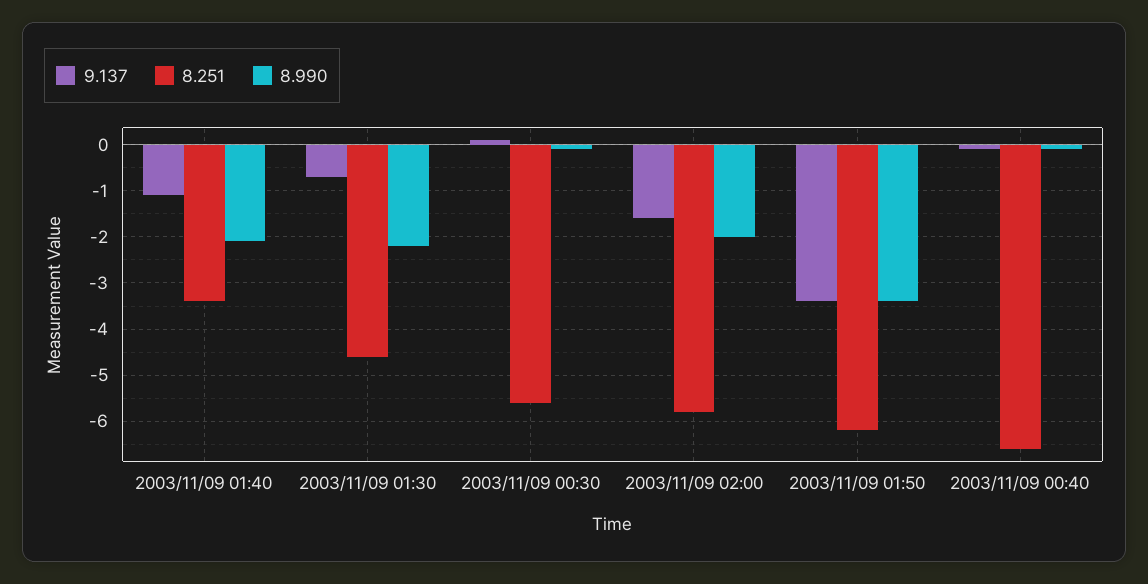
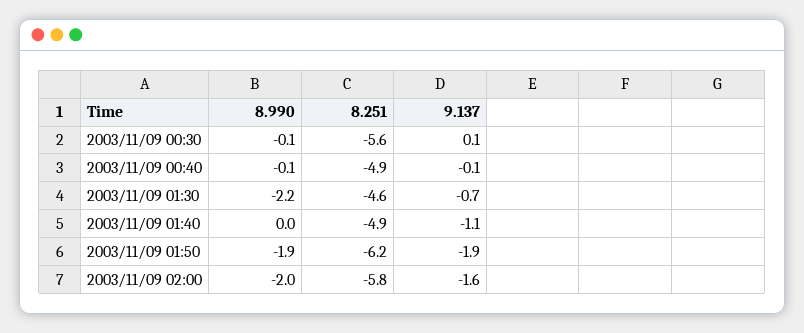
8.251, 2003/11/09 01:40: -3.5 -> -4.9
8.990, 2003/11/09 01:40: -2 -> 0
9.137, 2003/11/09 01:50: -3.5 -> -1.9
8.990, 2003/11/09 01:50: -3.5 -> -1.9
8.251, 2003/11/09 00:40: -6.5 -> -4.9

